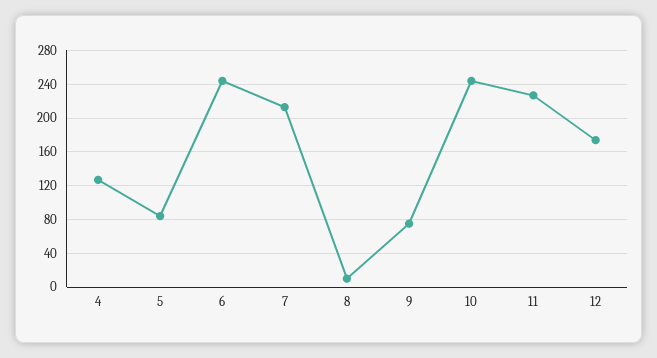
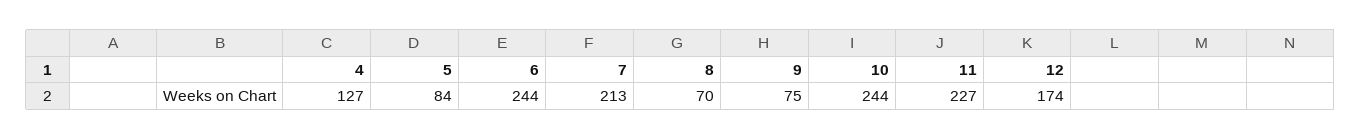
8: 10 -> 70

